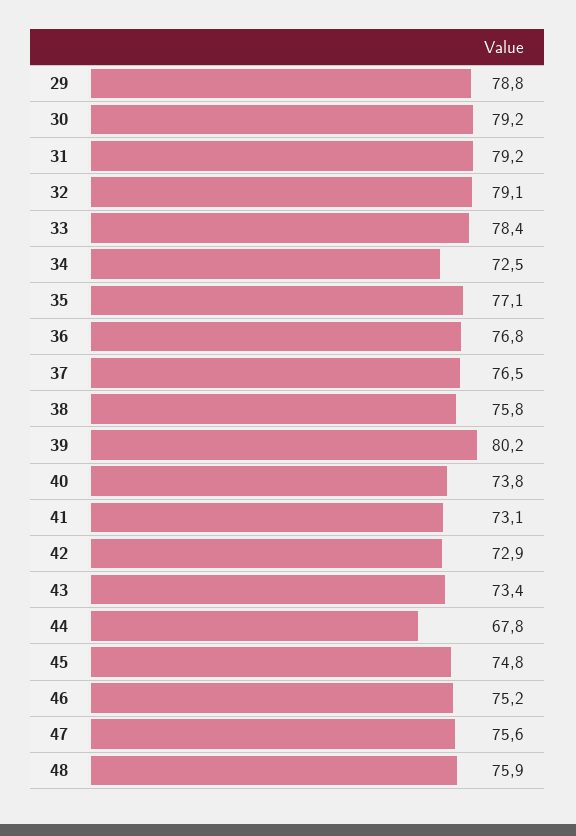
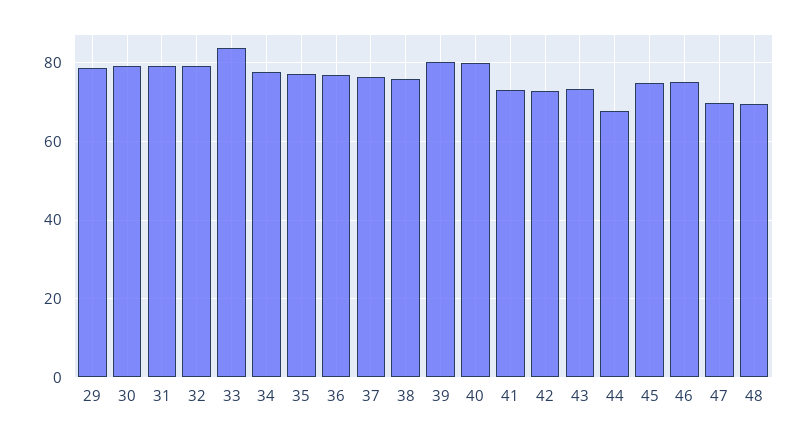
33: 78.4 -> 84
34: 72.5 -> 78
40: 73.8 -> 80
47: 75.6 -> 70
48: 75.9 -> 70

